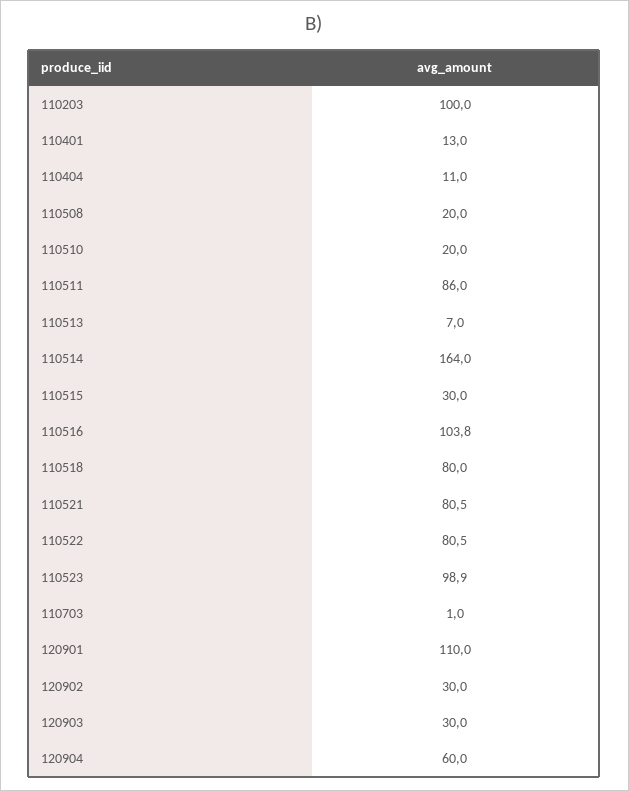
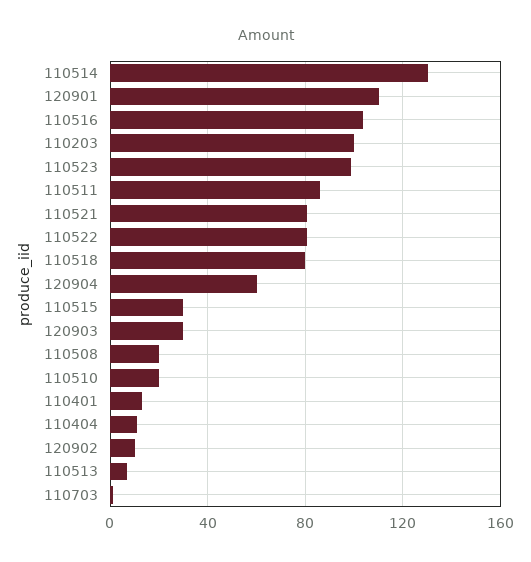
110514: 164 -> 130
120902: 30 -> 10

